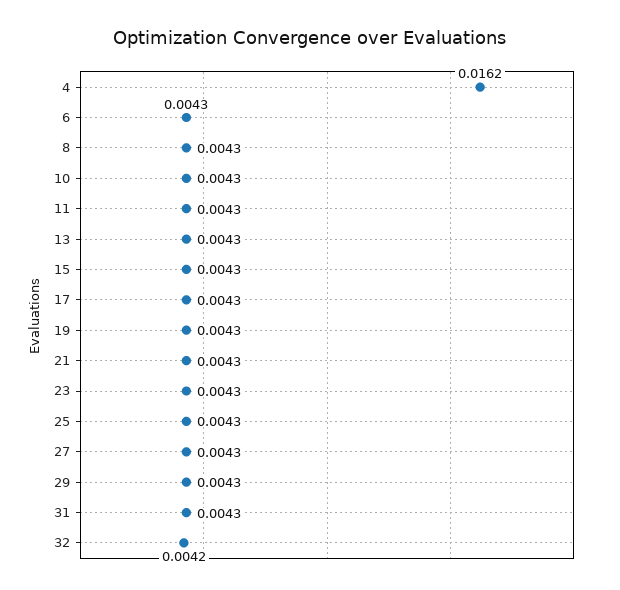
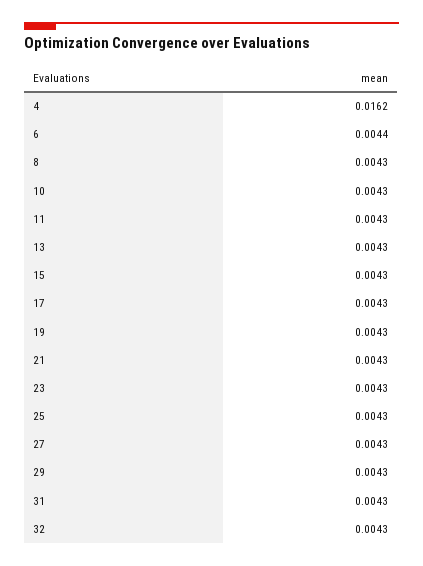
6: 0.0043 -> 0.0044
32: 0.0042 -> 0.0043

